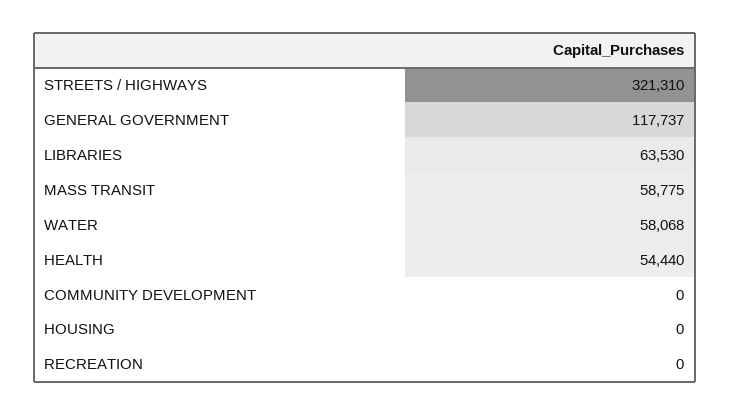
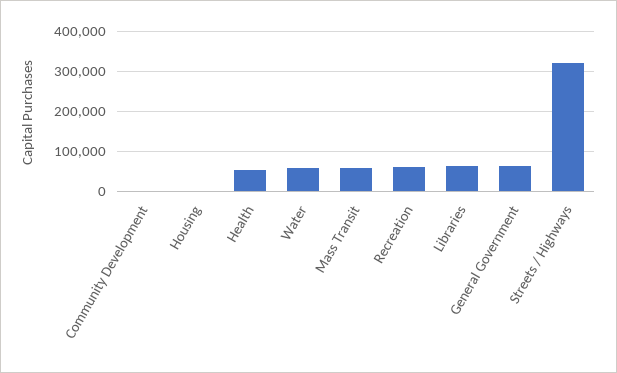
GENERAL GOVERNMENT: 117737 -> 60000
RECREATION: 0 -> 60000

